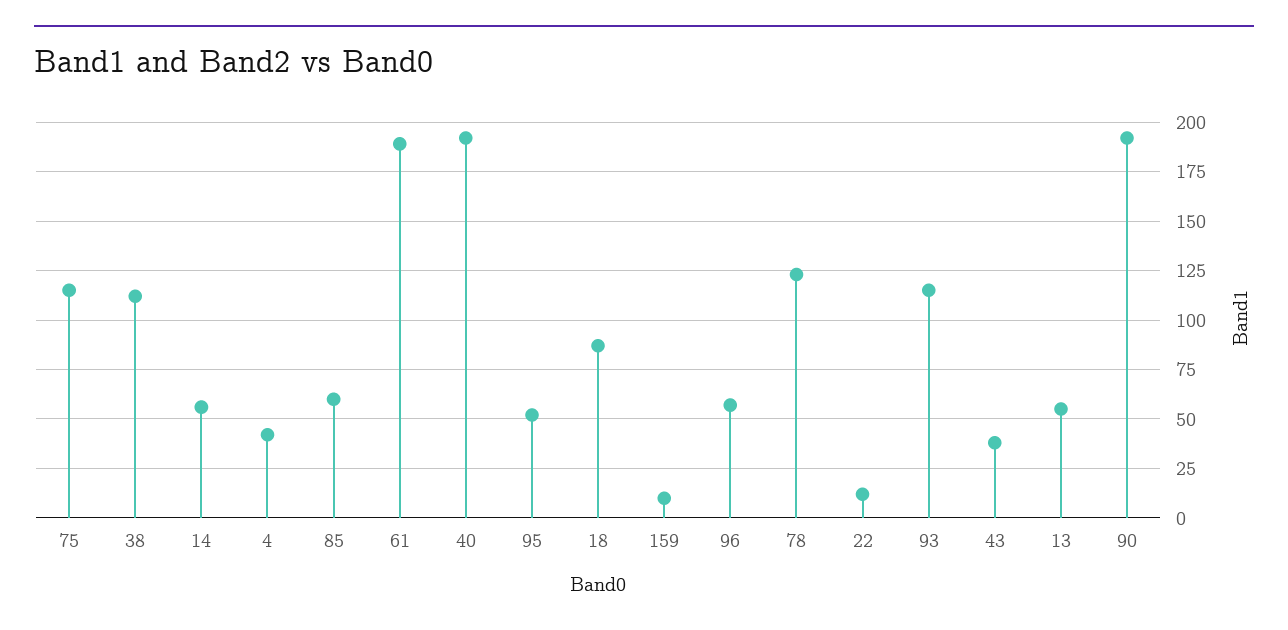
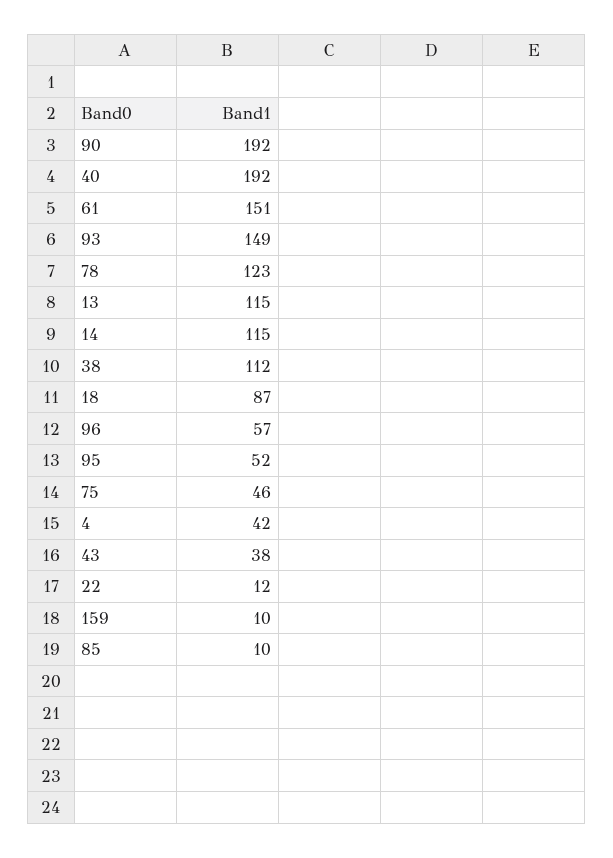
75: 115 -> 46
14: 55 -> 115
85: 60 -> 10
61: 190 -> 151
93: 115 -> 149
13: 55 -> 115

